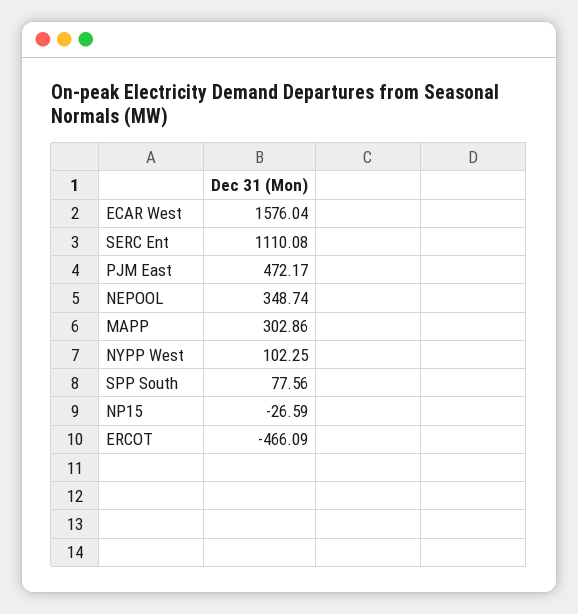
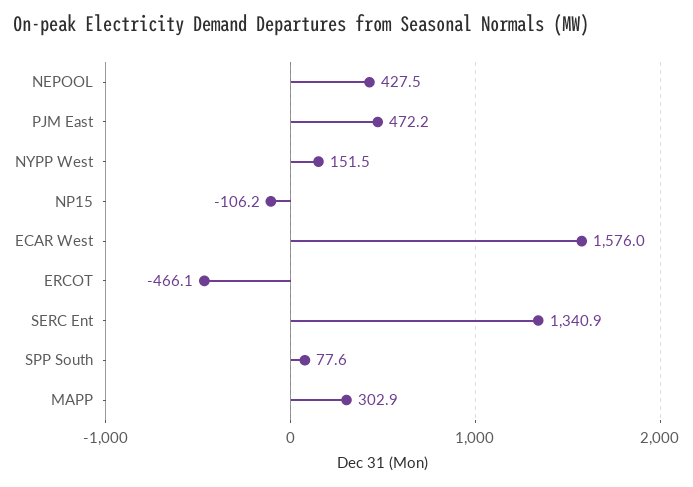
SERC Ent: 1110.08 -> 1340.9
NEPOOL: 348.74 -> 427.5
NYPP West: 102.25 -> 151.5
NP15: -26.59 -> -106.2

